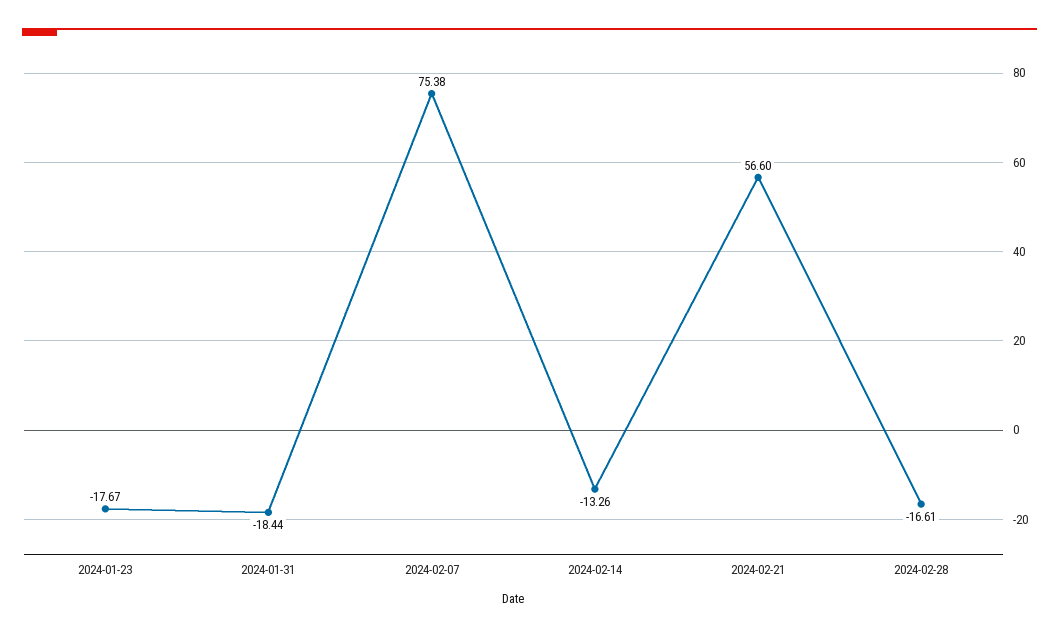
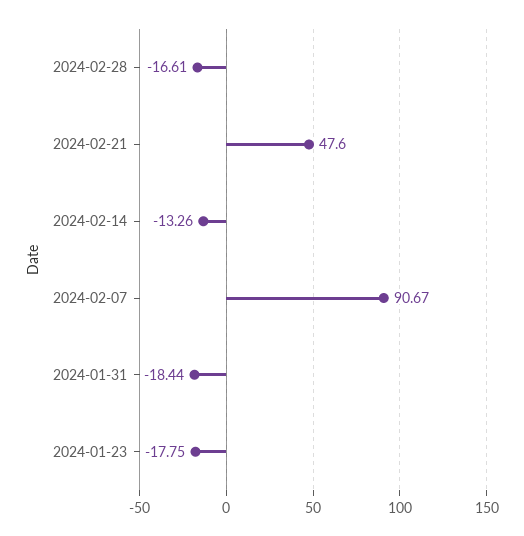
2024-01-23: -17.67 -> -17.75
2024-02-07: 75.38 -> 90.67
2024-02-21: 56.6 -> 47.6

